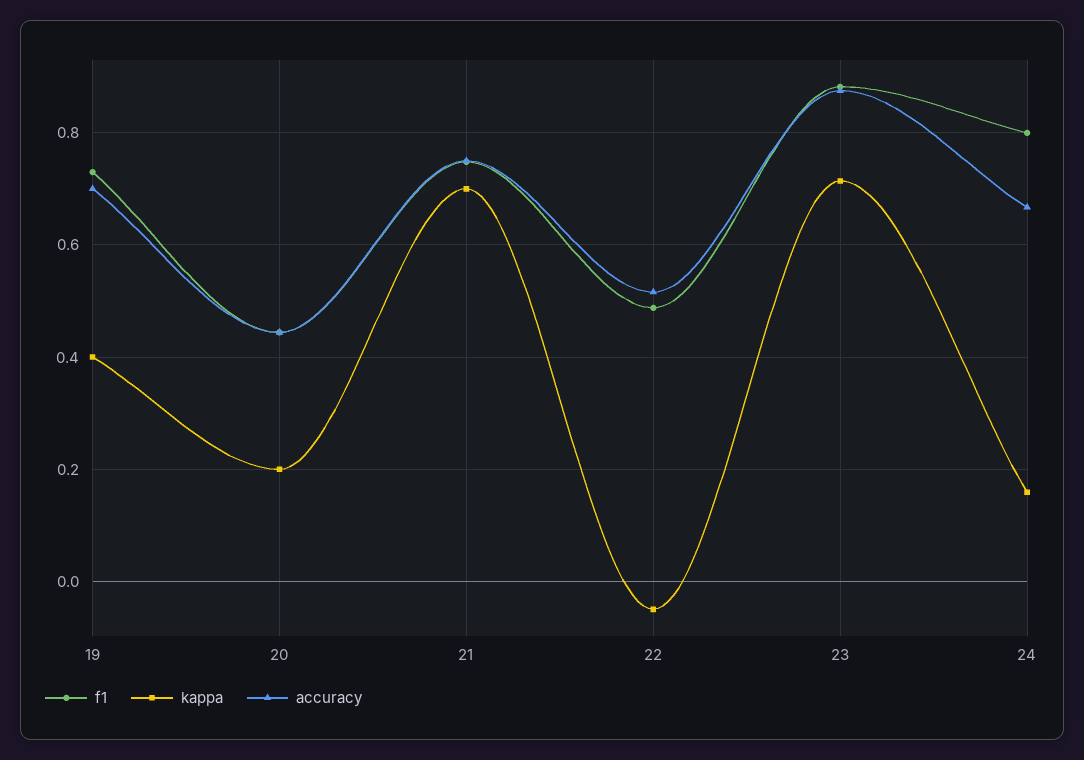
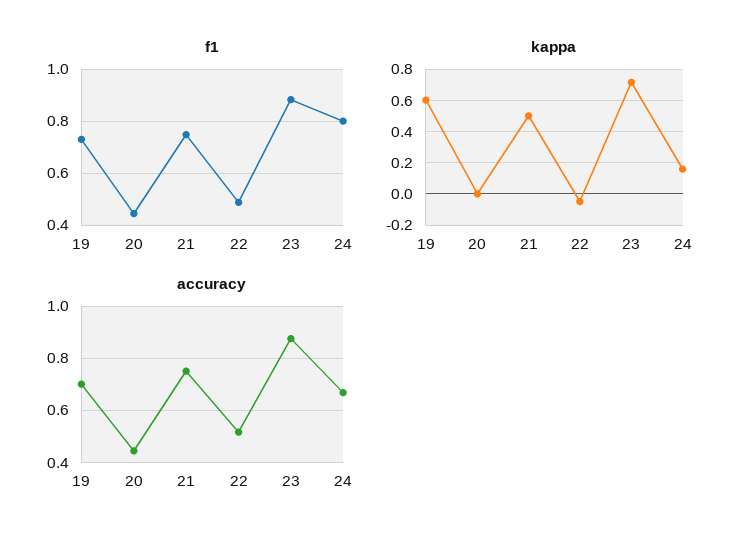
kappa, 19: 0.4 -> 0.6
kappa, 20: 0.2 -> 0
kappa, 21: 0.7 -> 0.5

